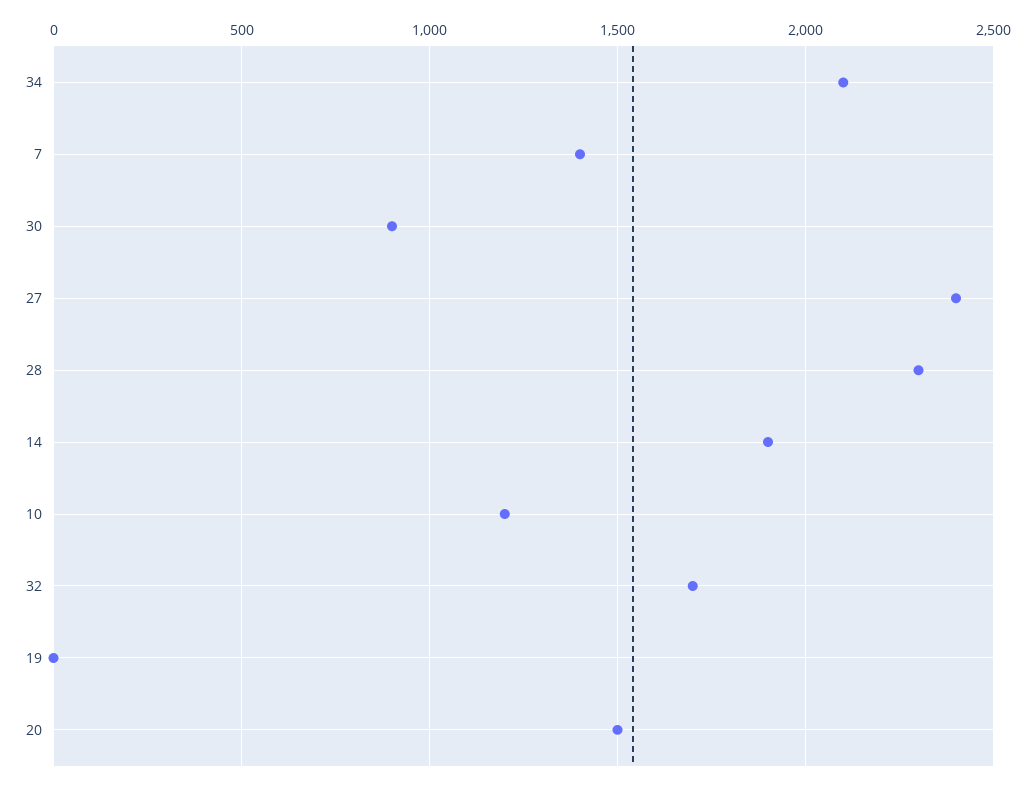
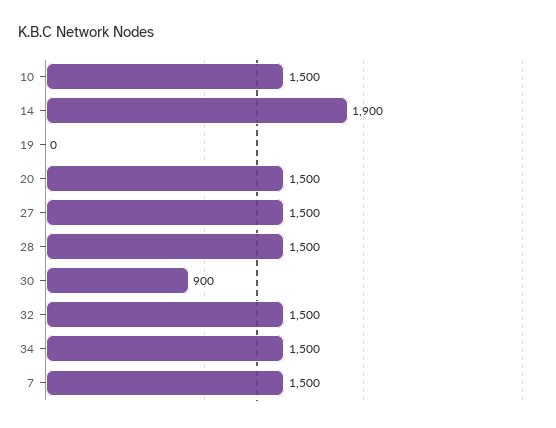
34: 2100 -> 1500
7: 1400 -> 1500
27: 2400 -> 1500
28: 2300 -> 1500
10: 1200 -> 1500
32: 1700 -> 1500

